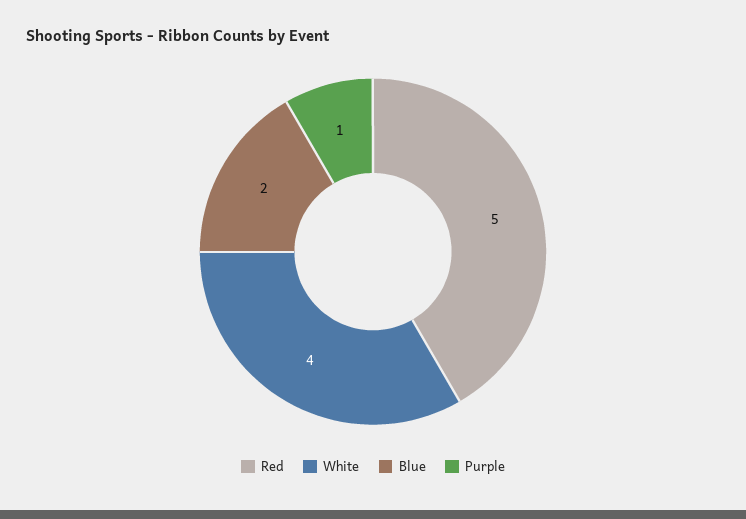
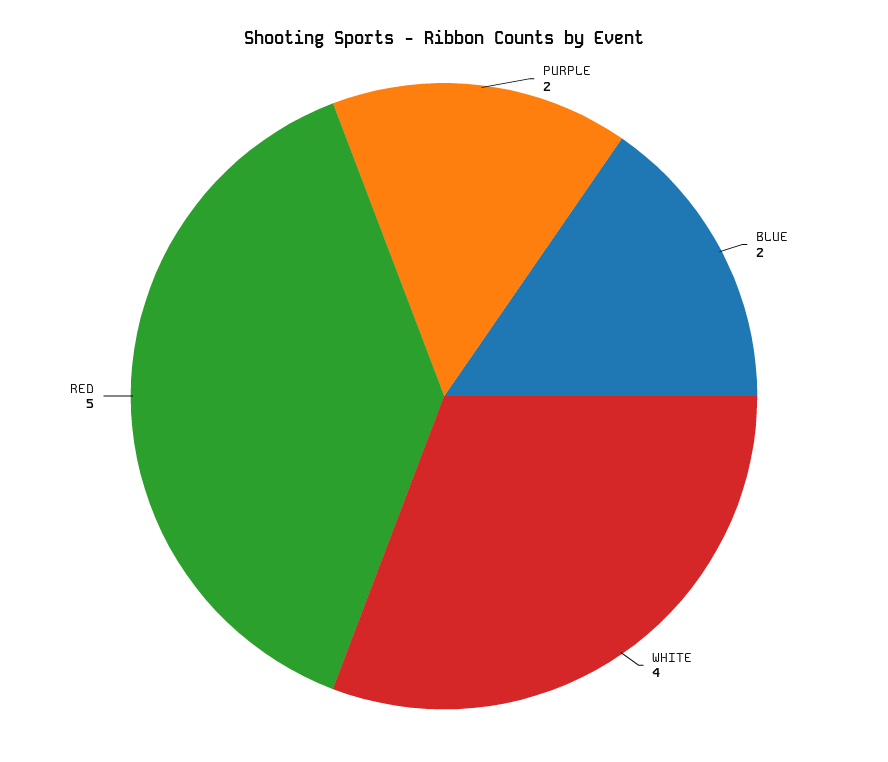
Purple: 1 -> 2

